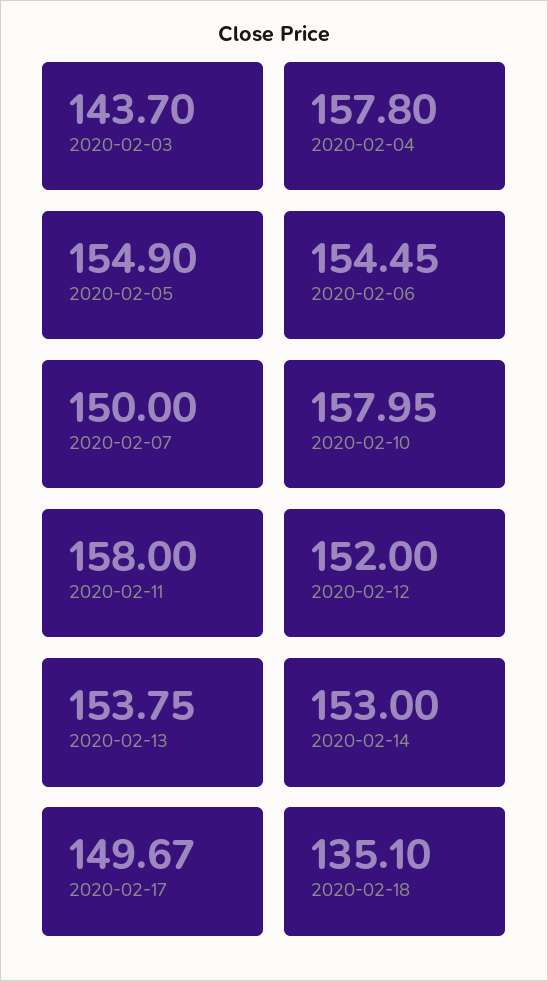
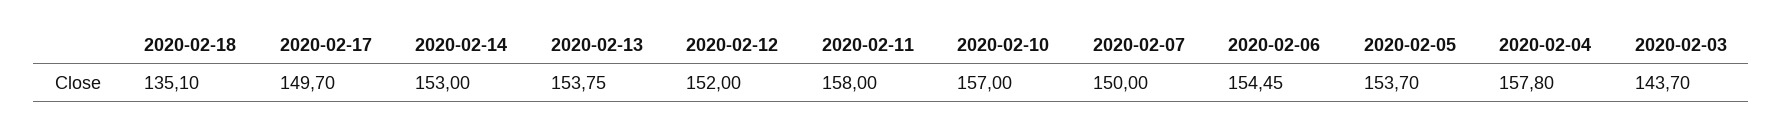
2020-02-05: 154.9 -> 153.7
2020-02-10: 157.95 -> 157
2020-02-17: 149.67 -> 149.7

